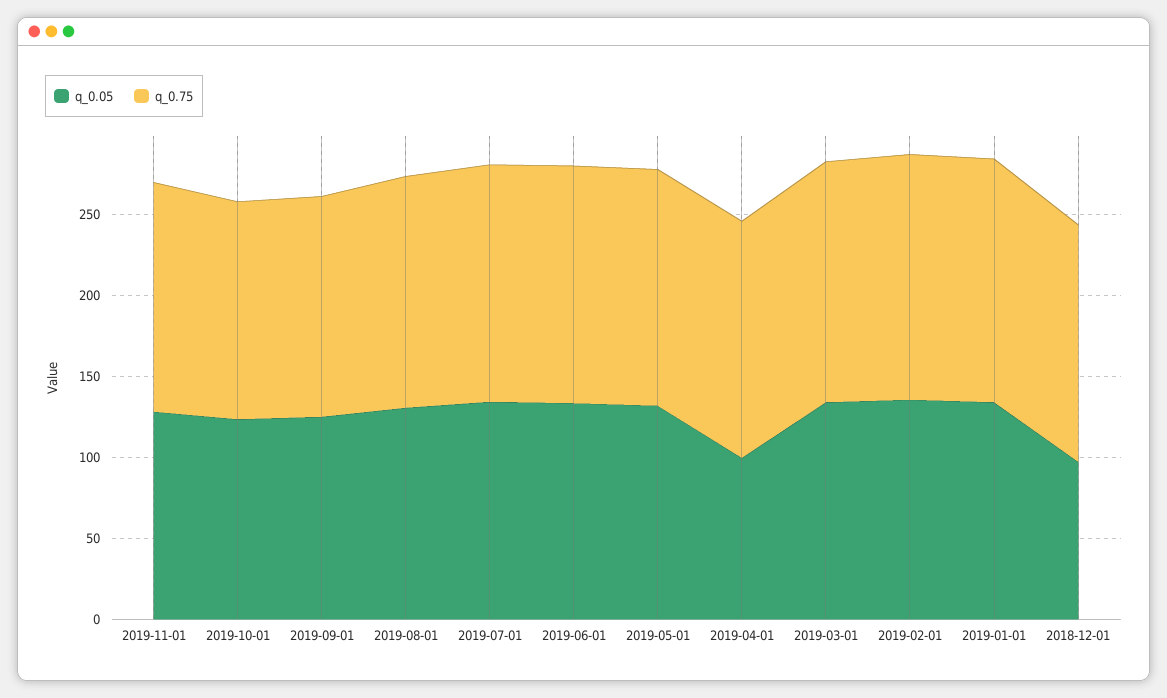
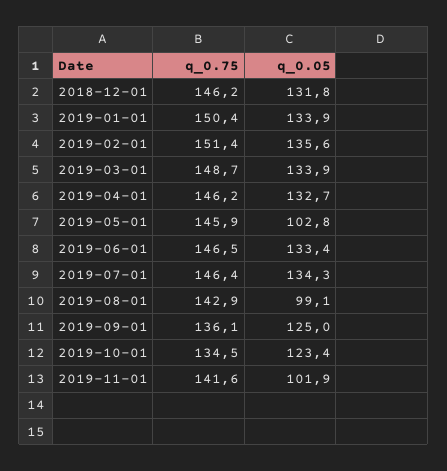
q_0.05, 2019-11-01: 130 -> 101.9
q_0.05, 2019-08-01: 130 -> 99.1
q_0.05, 2019-05-01: 130 -> 102.8
q_0.05, 2019-04-01: 100 -> 132.7
q_0.05, 2018-12-01: 100 -> 131.8

